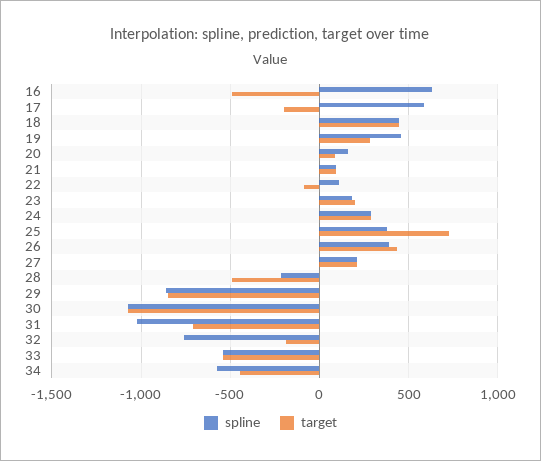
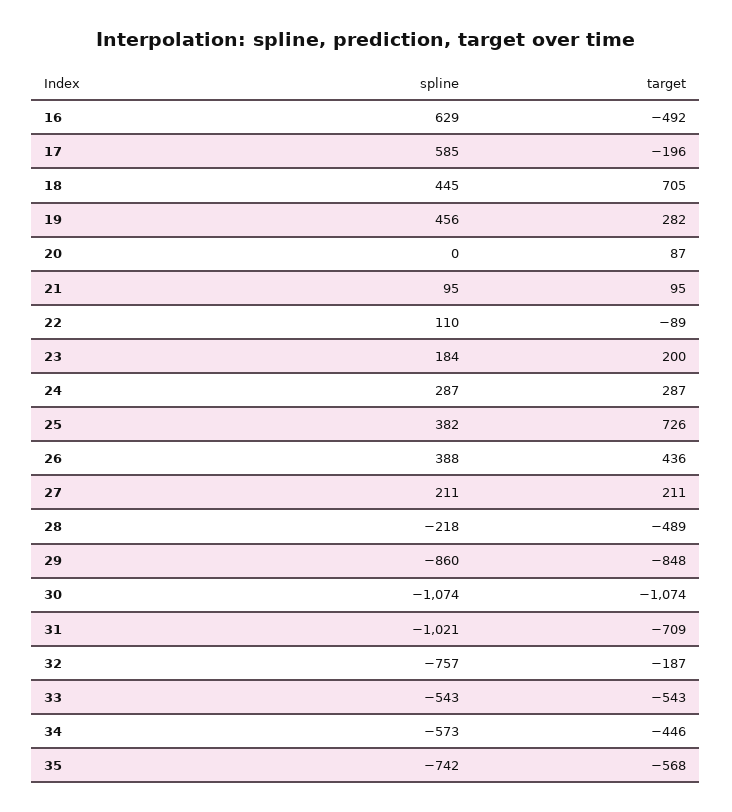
target, 18: 450 -> 705
spline, 20: 150 -> 0
spline, 35: none -> -742
target, 35: none -> -568

